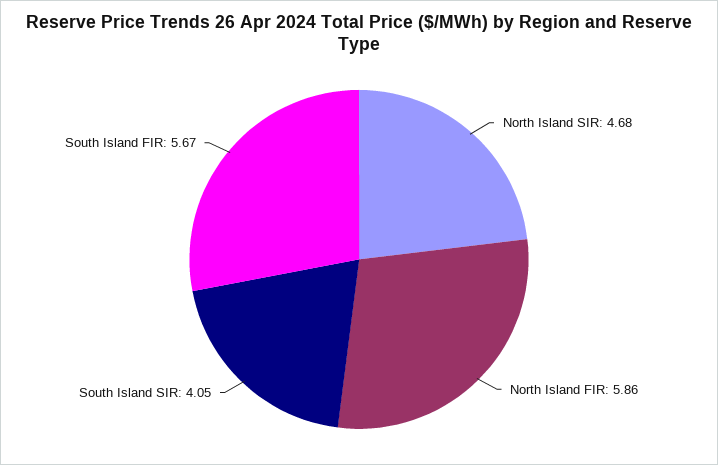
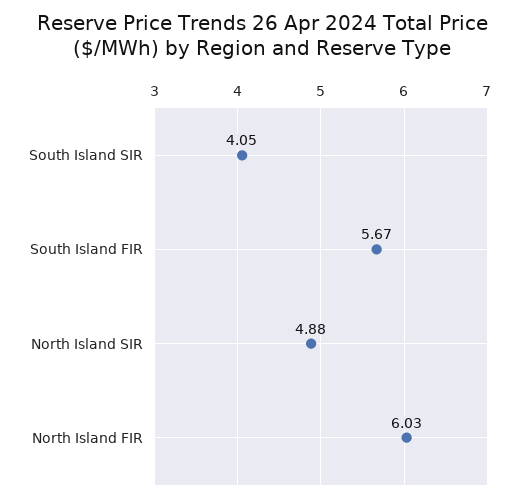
North Island SIR: 4.68 -> 4.88
North Island FIR: 5.86 -> 6.03

